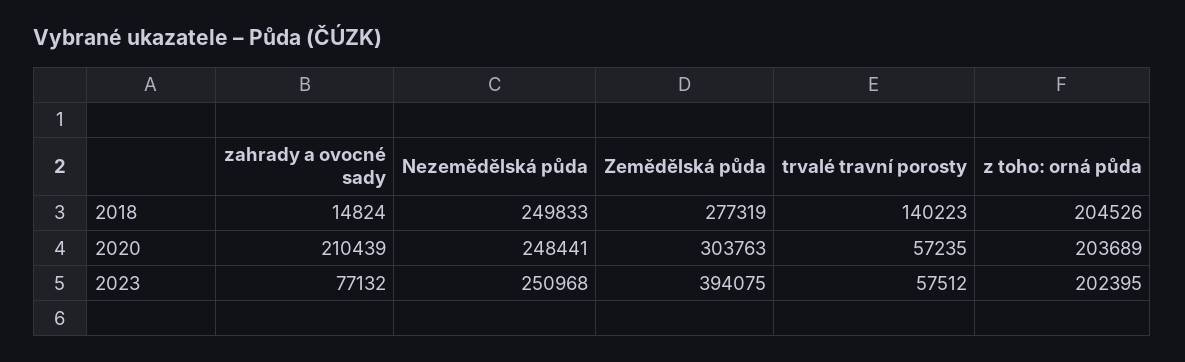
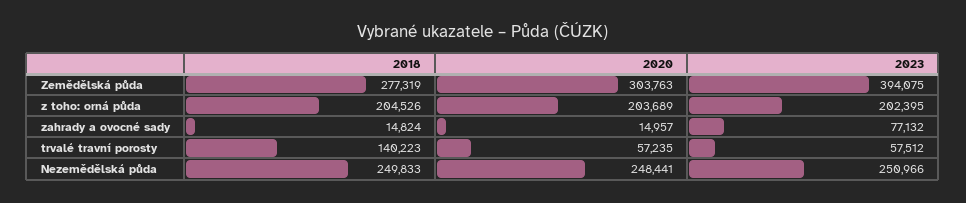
zahrady a ovocné sady, 2020: 210439 -> 14957
Nezemědělská půda, 2023: 250968 -> 250966

